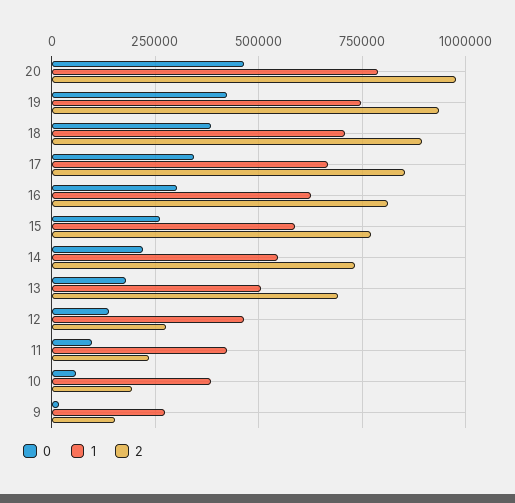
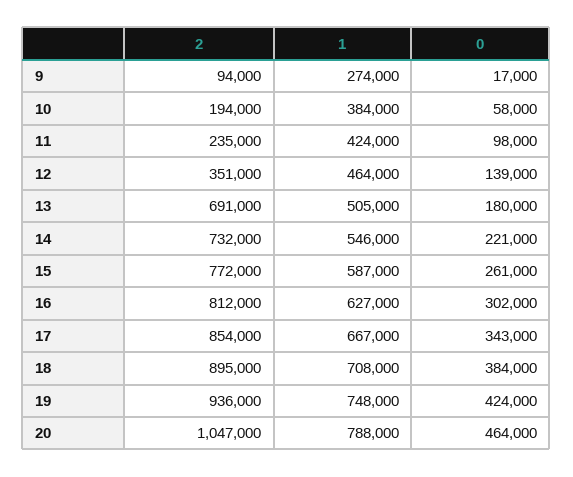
2, 20: 975000 -> 1047000
2, 12: 275000 -> 351000
2, 9: 150000 -> 94000

